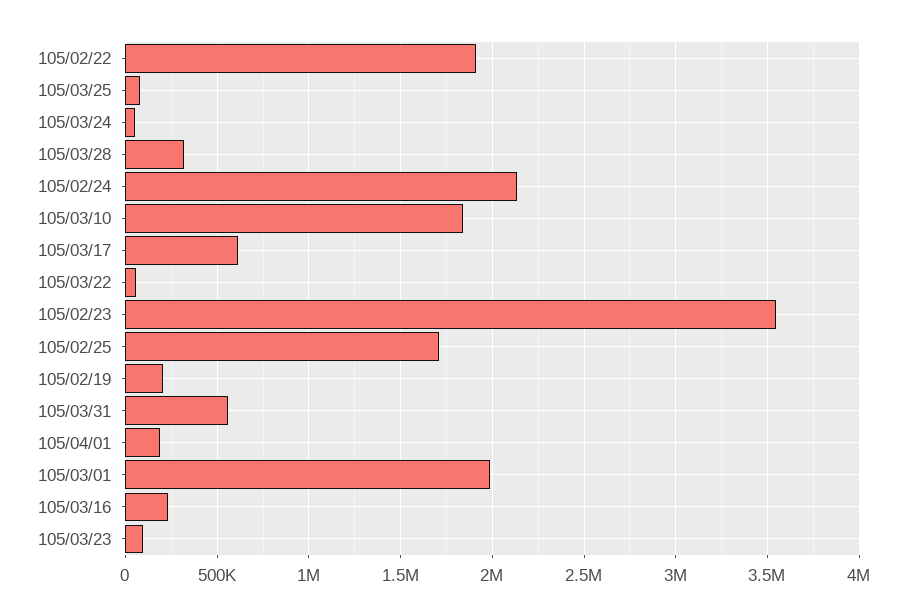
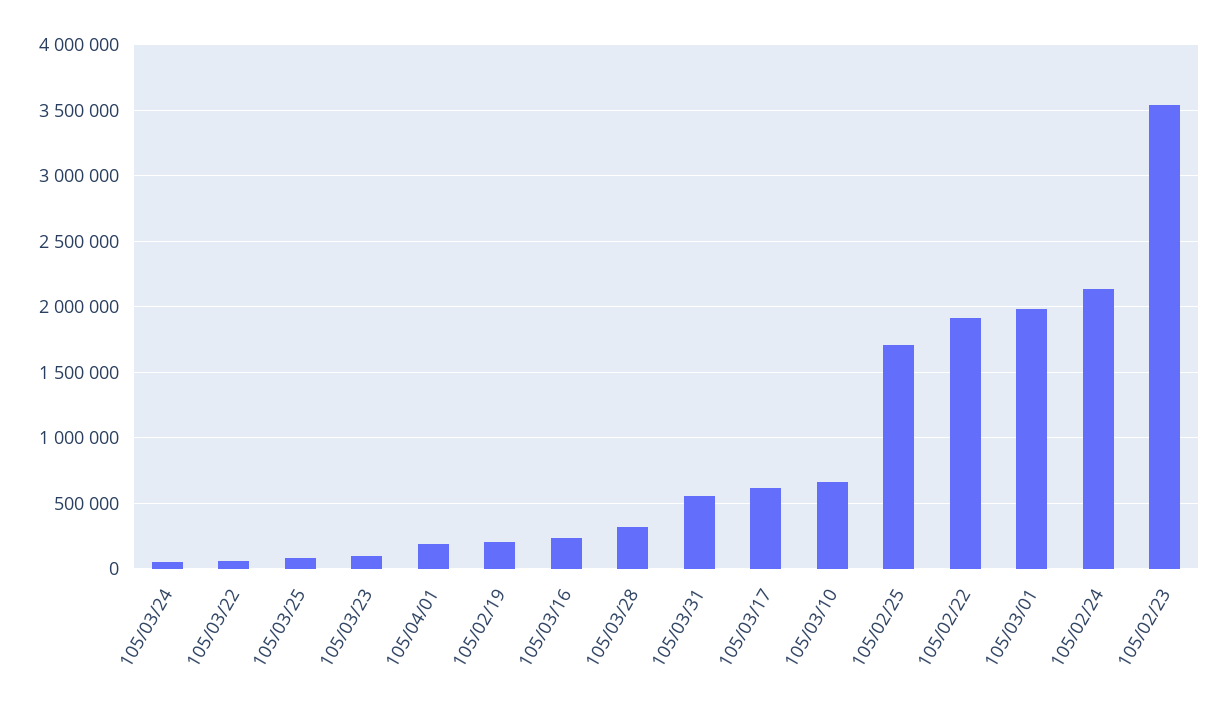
105/03/10: 1850000 -> 650000

